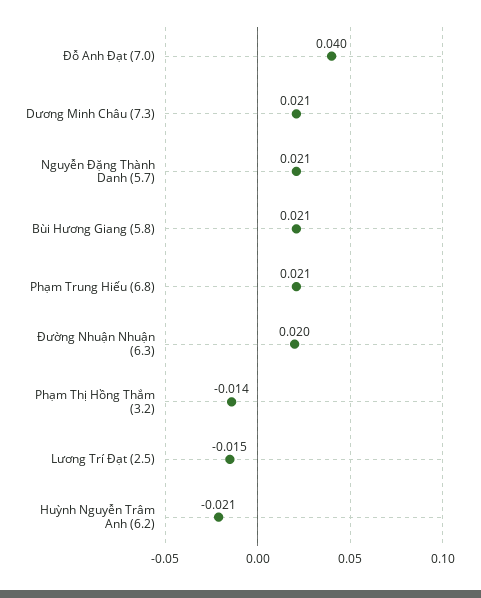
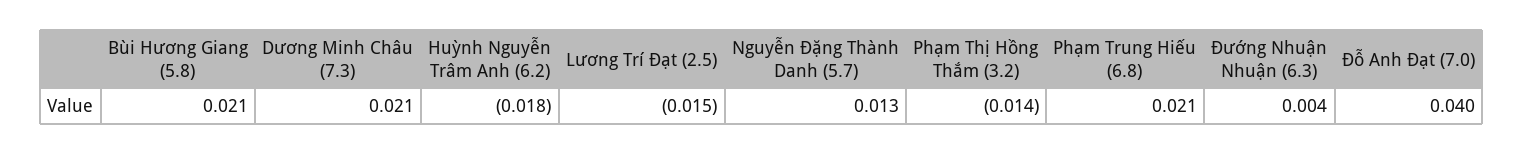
Nguyễn Đặng Thành Danh (5.7): 0.021 -> 0.013
Đường Nhuận Nhuận (6.3): 0.02 -> 0.004
Huỳnh Nguyễn Trâm Anh (6.2): -0.021 -> -0.018

